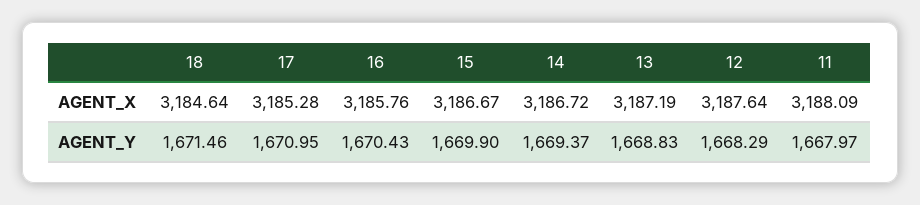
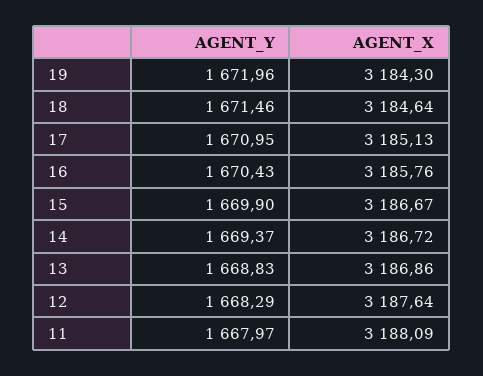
17, AGENT_X: 3185.28 -> 3185.13
13, AGENT_X: 3187.19 -> 3186.86
19, AGENT_Y: none -> 1671.96
19, AGENT_X: none -> 3184.3

